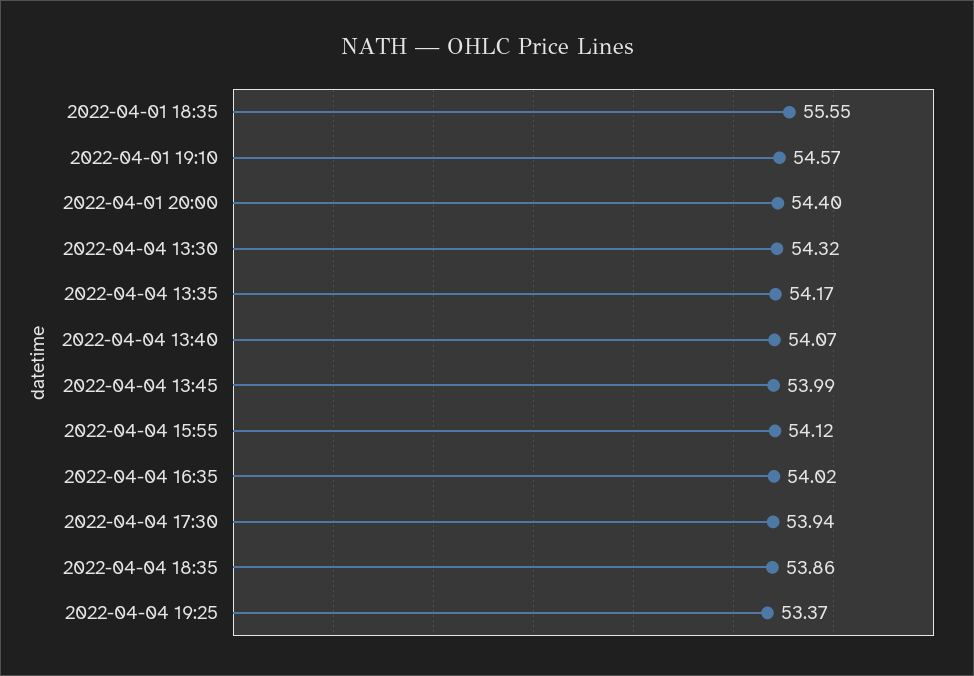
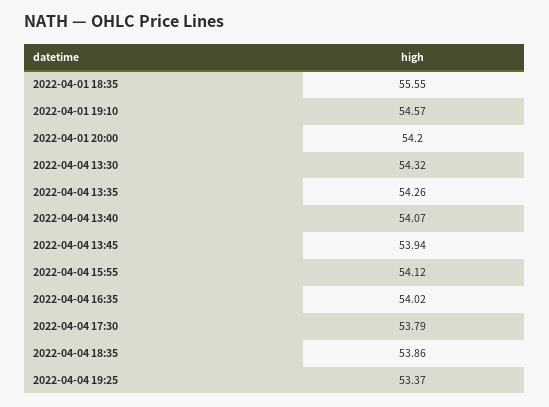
2022-04-01 20:00: 54.4 -> 54.2
2022-04-04 13:35: 54.17 -> 54.26
2022-04-04 13:45: 53.99 -> 53.94
2022-04-04 17:30: 53.94 -> 53.79

